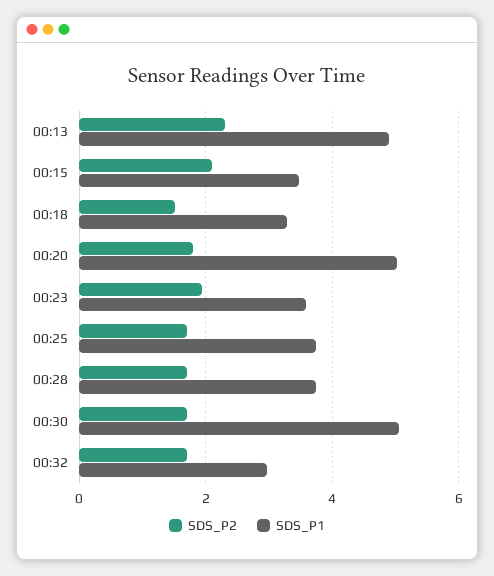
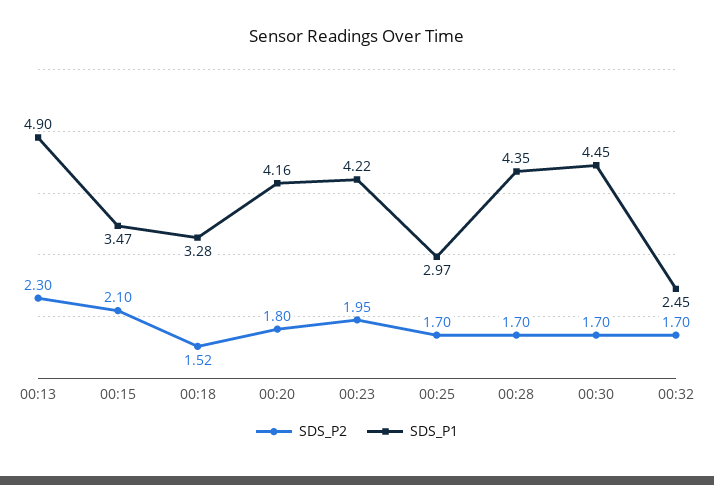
SDS_P1, 00:20: 5 -> 4.16
SDS_P1, 00:23: 3.6 -> 4.22
SDS_P1, 00:25: 3.8 -> 2.97
SDS_P1, 00:28: 3.8 -> 4.35
SDS_P1, 00:30: 5 -> 4.45
SDS_P1, 00:32: 3 -> 2.45

